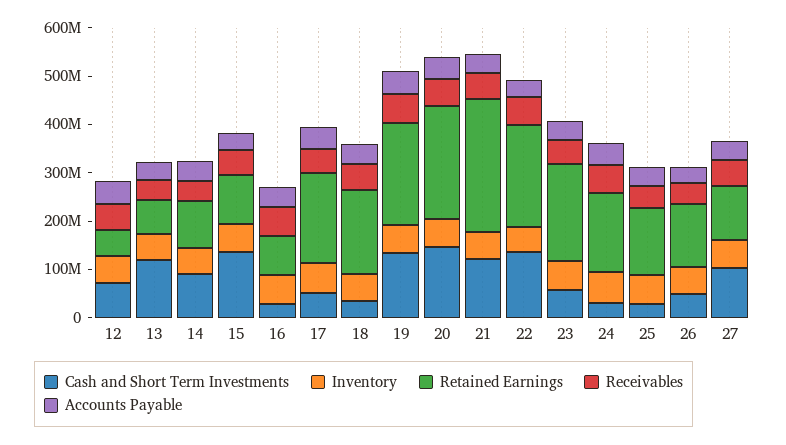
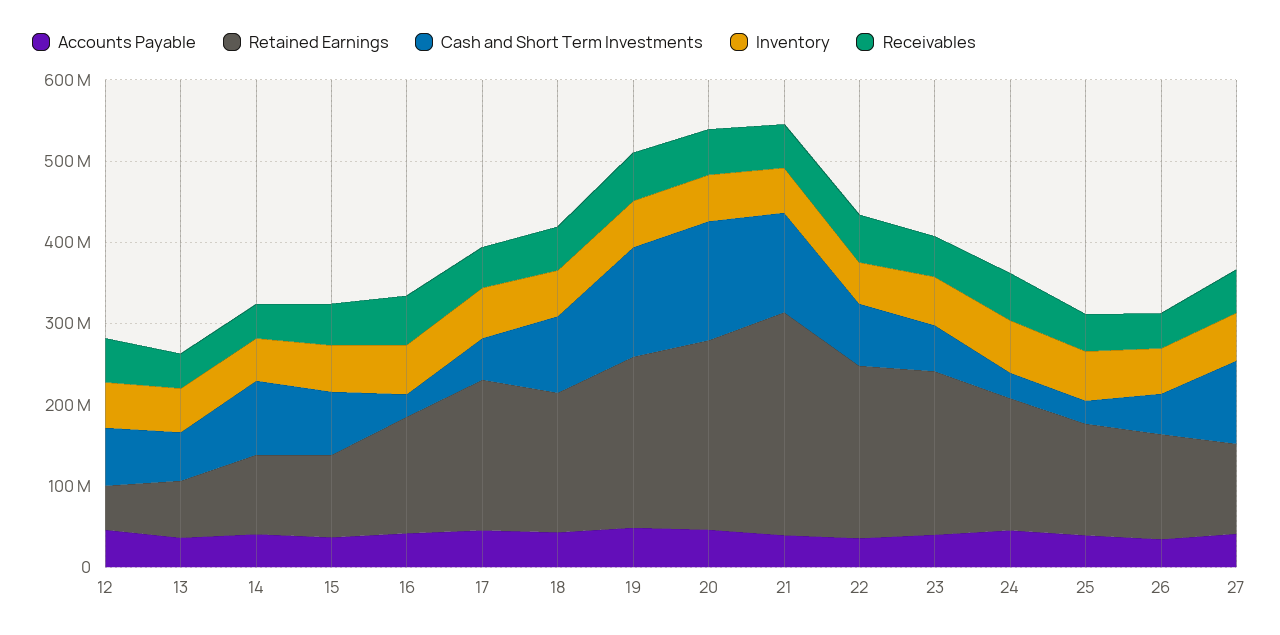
Cash and Short Term Investments, 13: 120000000 -> 60000000
Cash and Short Term Investments, 15: 140000000 -> 80000000
Retained Earnings, 16: 80000000 -> 140000000
Cash and Short Term Investments, 18: 40000000 -> 100000000
Cash and Short Term Investments, 22: 140000000 -> 80000000

